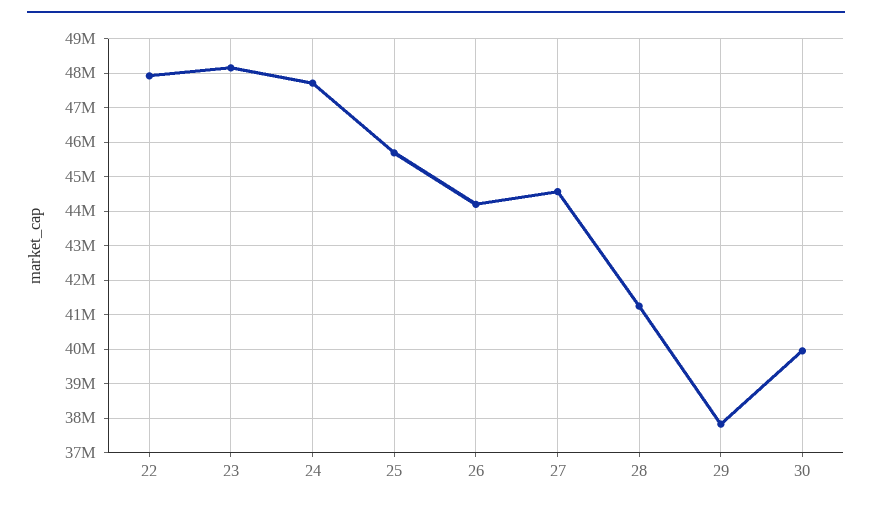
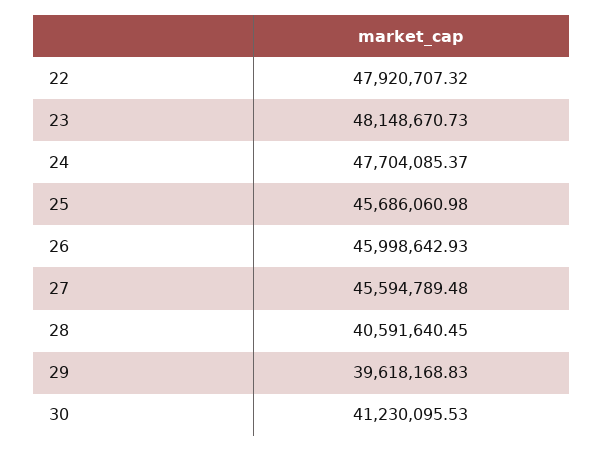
26: 44200000 -> 45998642.93
27: 44600000 -> 45594789.48
28: 41200000 -> 40591640.45
29: 37800000 -> 39618168.83
30: 40000000 -> 41230095.53

